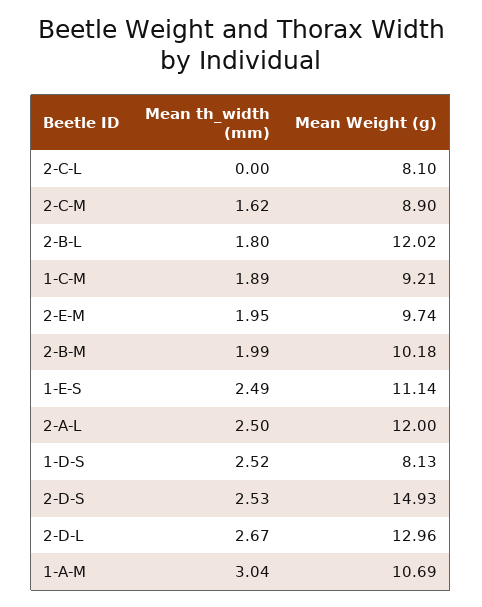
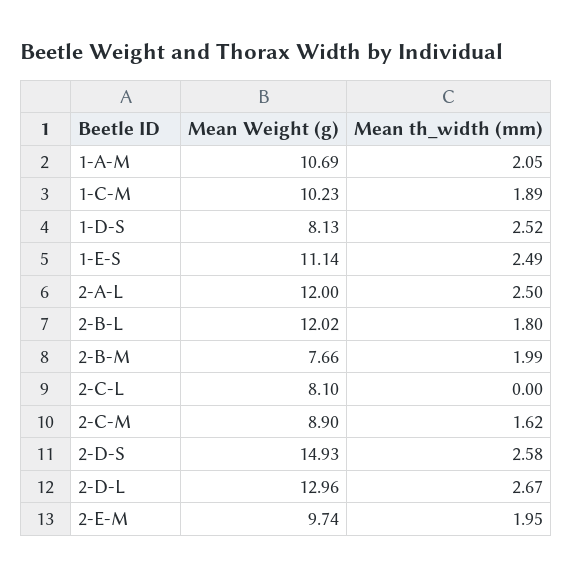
Mean Weight (g), 1-C-M: 9.21 -> 10.23
Mean Weight (g), 2-B-M: 10.18 -> 7.66
Mean th_width (mm), 2-D-S: 2.53 -> 2.58
Mean th_width (mm), 1-A-M: 3.04 -> 2.05

